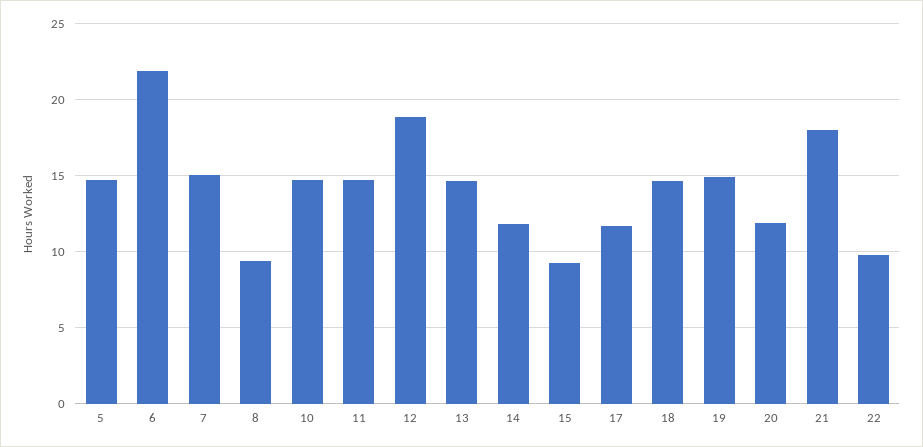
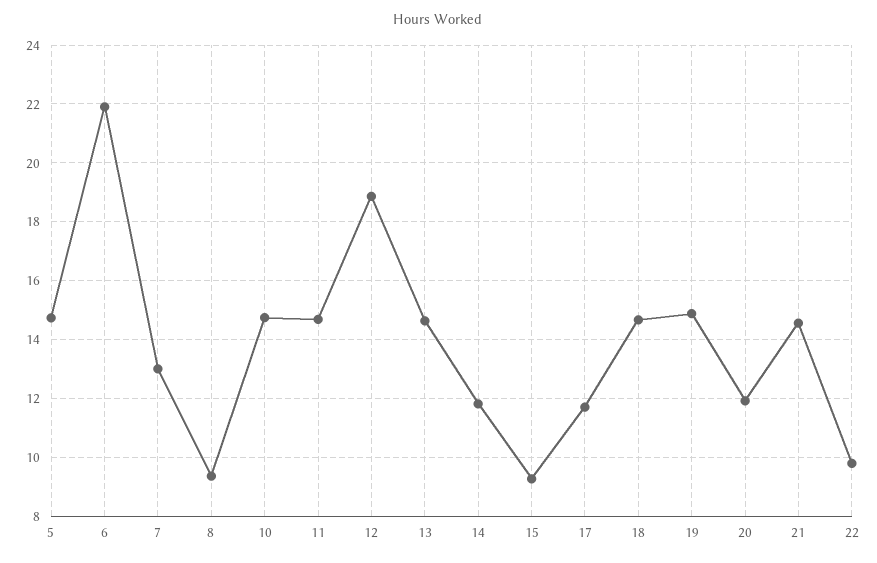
7: 15 -> 13
21: 18 -> 14.5

